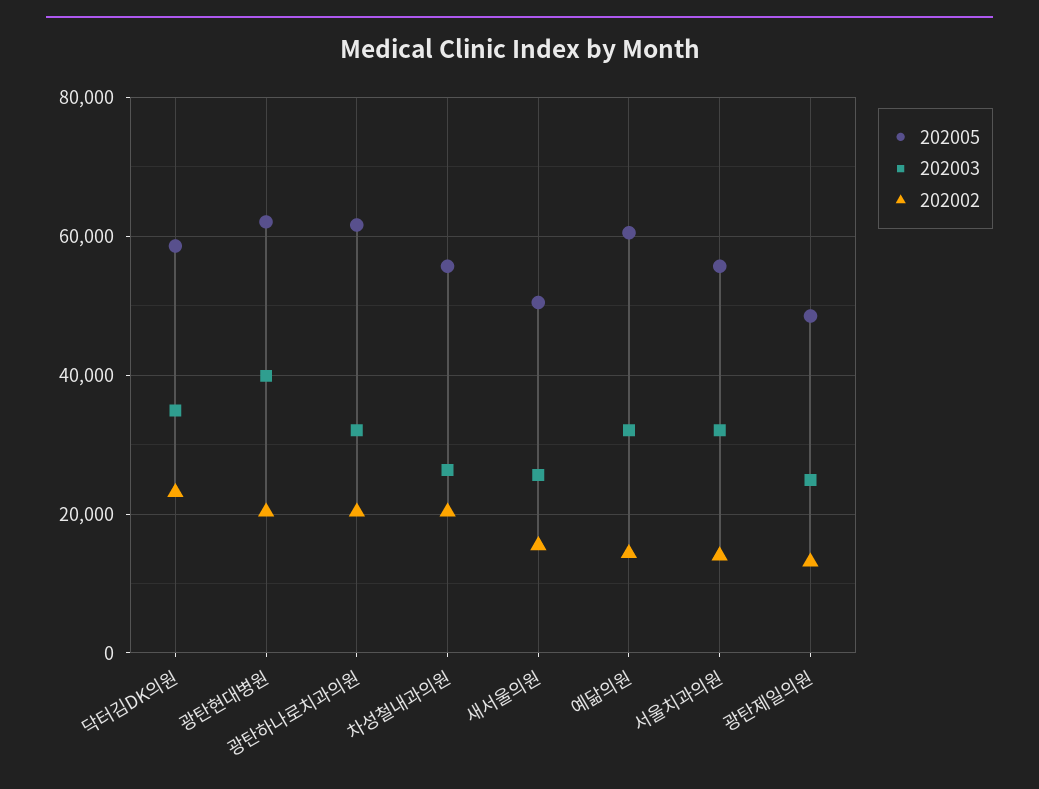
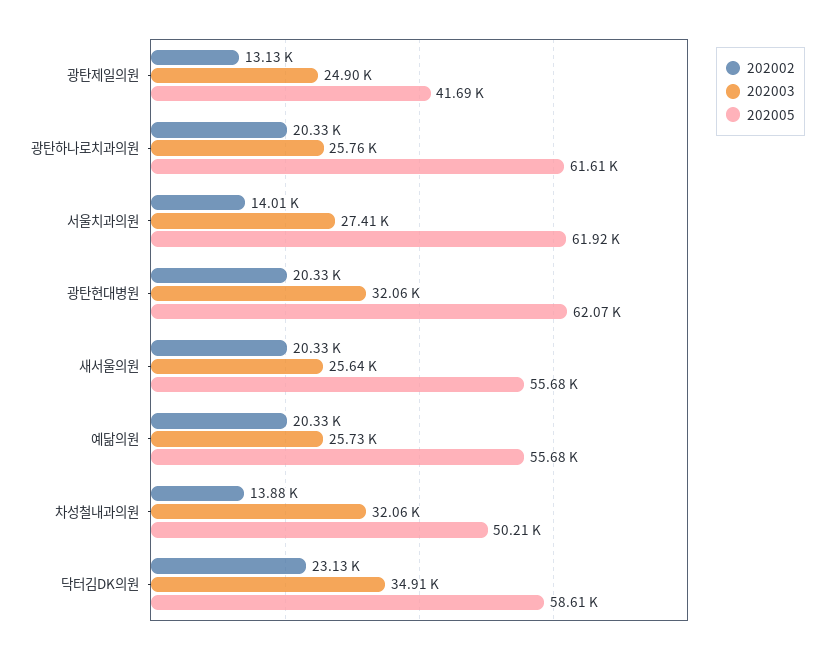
202003, 광탄현대병원: 40000 -> 32060
202003, 광탄하나로치과의원: 32000 -> 25760
202005, 차성철내과의원: 56000 -> 50210
202003, 차성철내과의원: 26000 -> 32060
202002, 차성철내과의원: 20000 -> 13880
202005, 새서울의원: 50000 -> 55680
202002, 새서울의원: 16000 -> 20330
202005, 예닮의원: 60000 -> 55680
202003, 예닮의원: 32000 -> 25730
202002, 예닮의원: 14000 -> 20330
202005, 서울치과의원: 56000 -> 61920
202003, 서울치과의원: 32000 -> 27410
202005, 광탄제일의원: 48000 -> 41690

